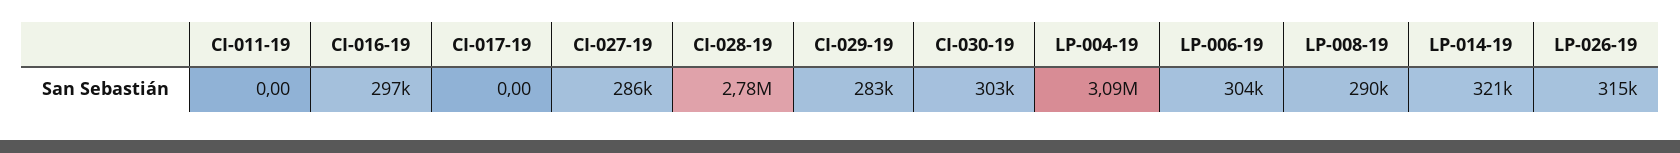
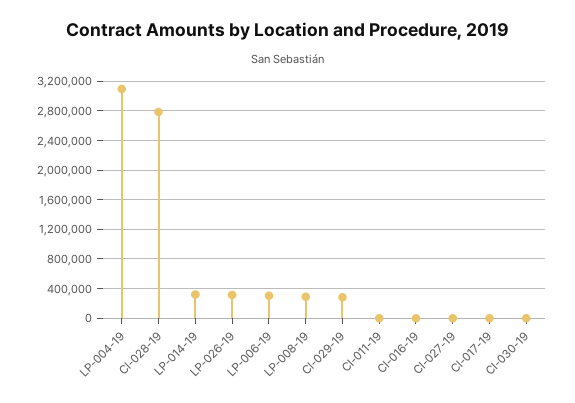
CI-016-19: 297000 -> 0
CI-027-19: 286000 -> 0
CI-030-19: 303000 -> 0

